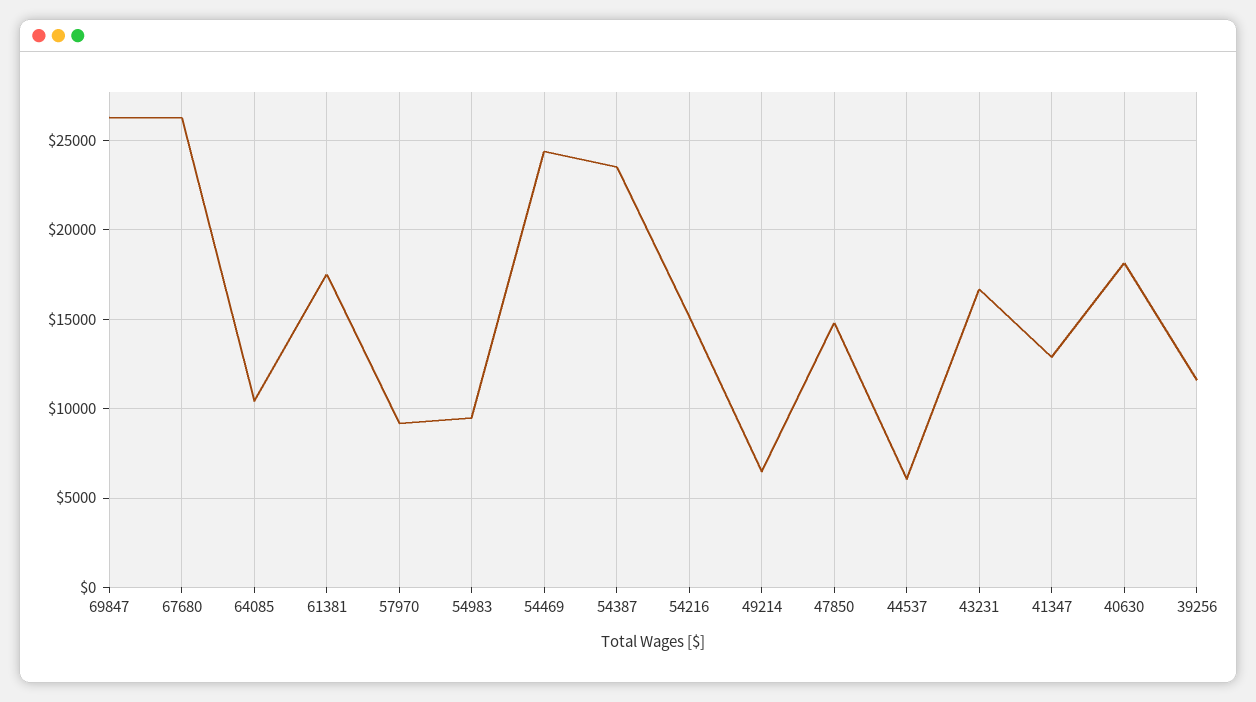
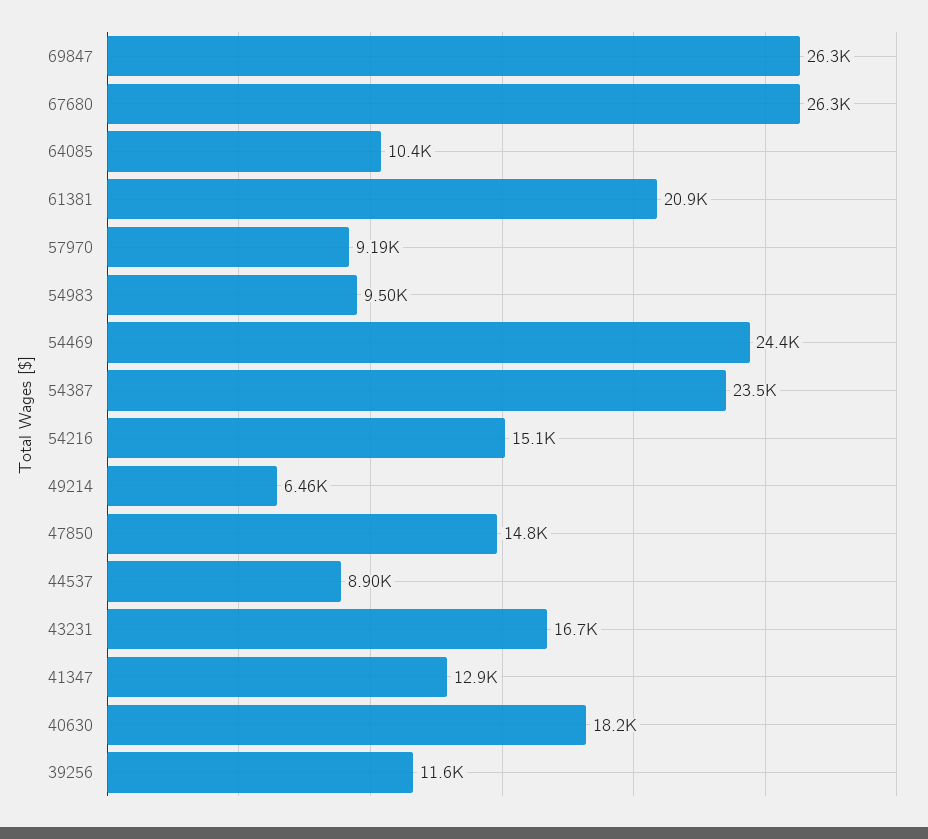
61381: 17500 -> 20900
44537: 6000 -> 8900

